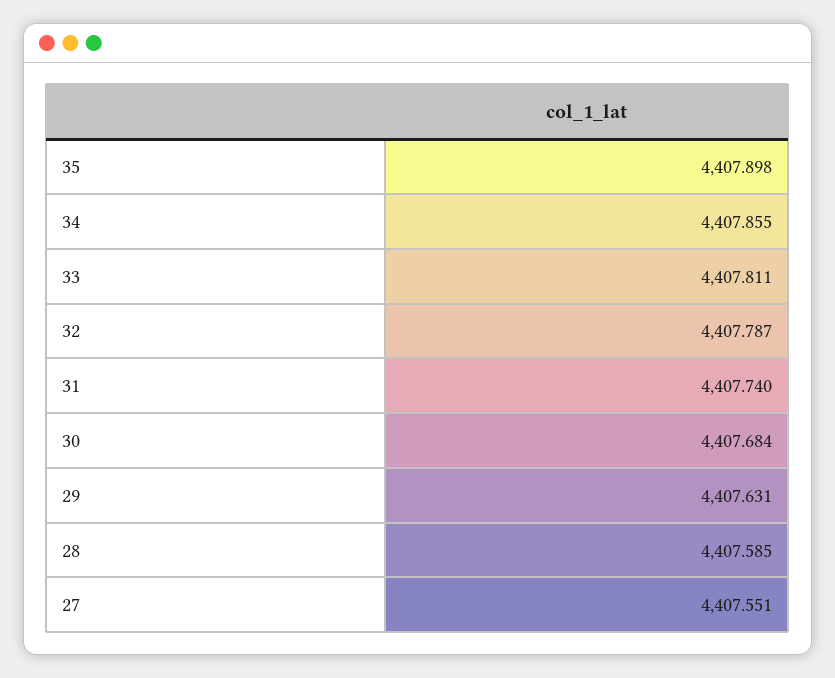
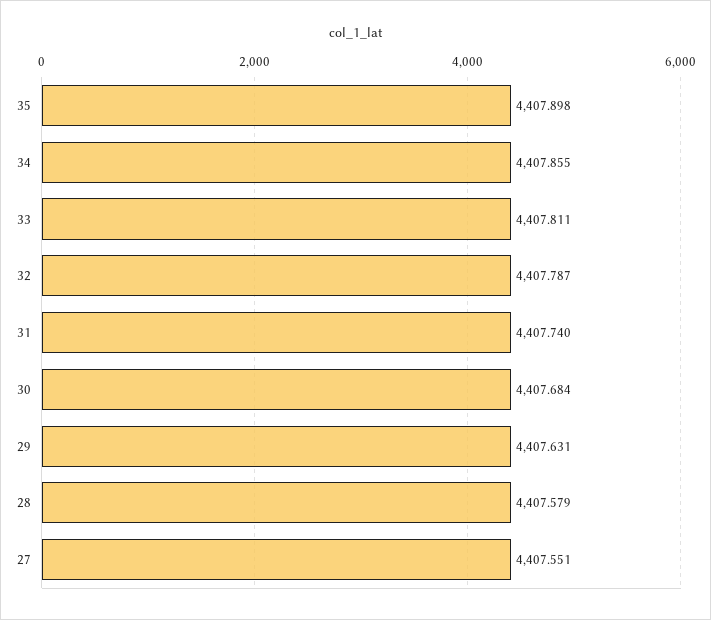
28: 4407.585 -> 4407.579

